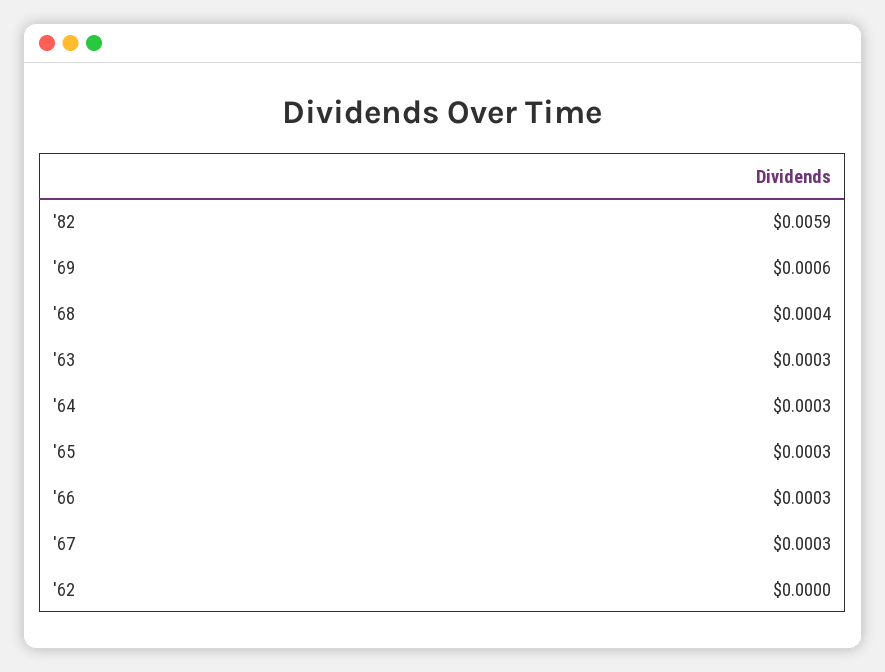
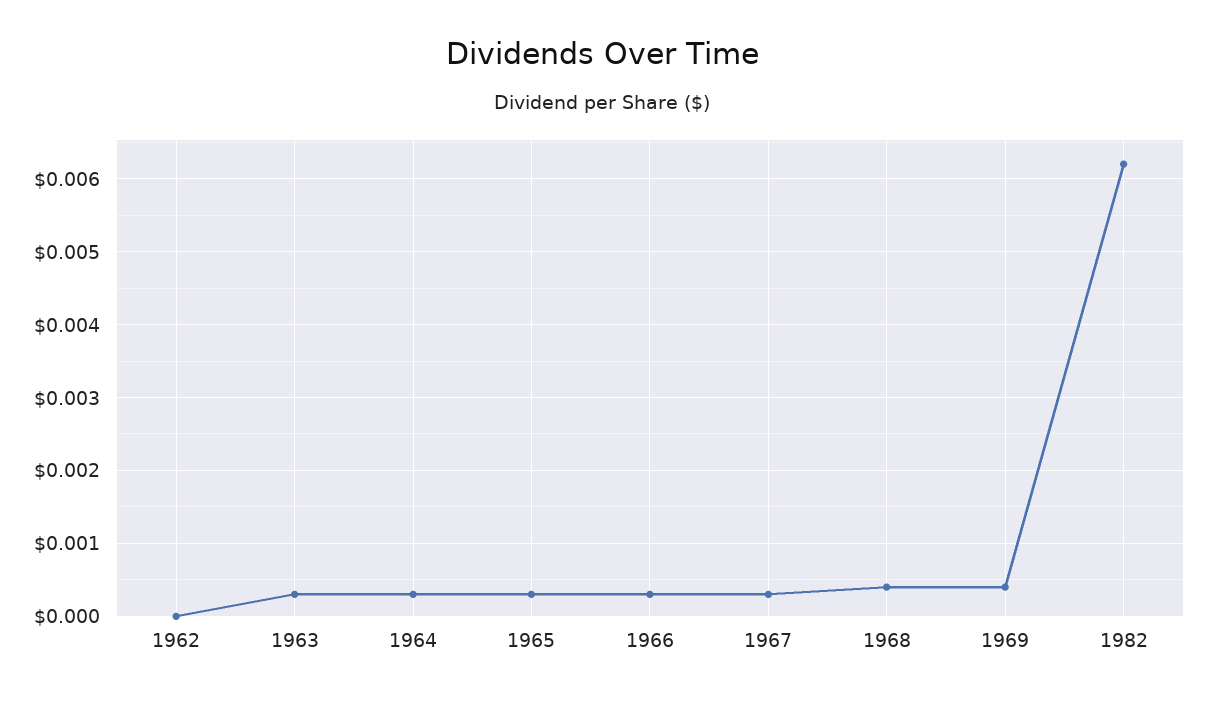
'82: 0.0059 -> 0.0062
'69: 0.0006 -> 0.0004

